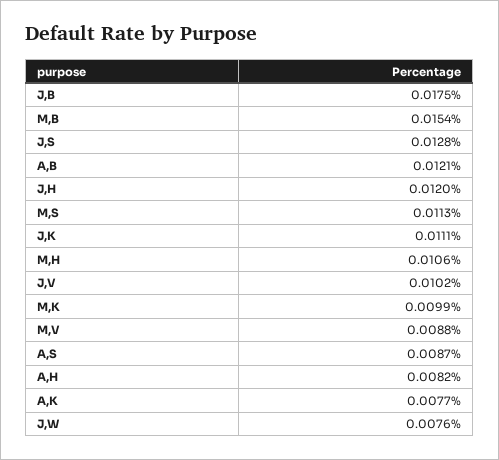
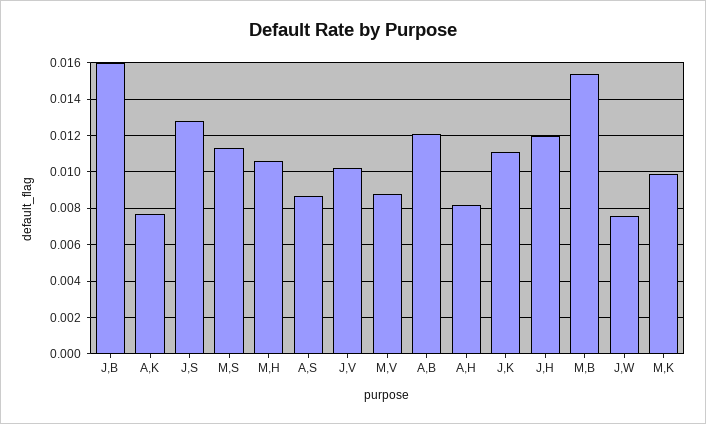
J,B: 0.0175 -> 0.016

